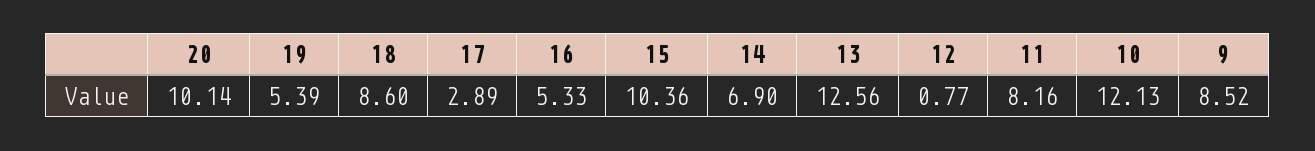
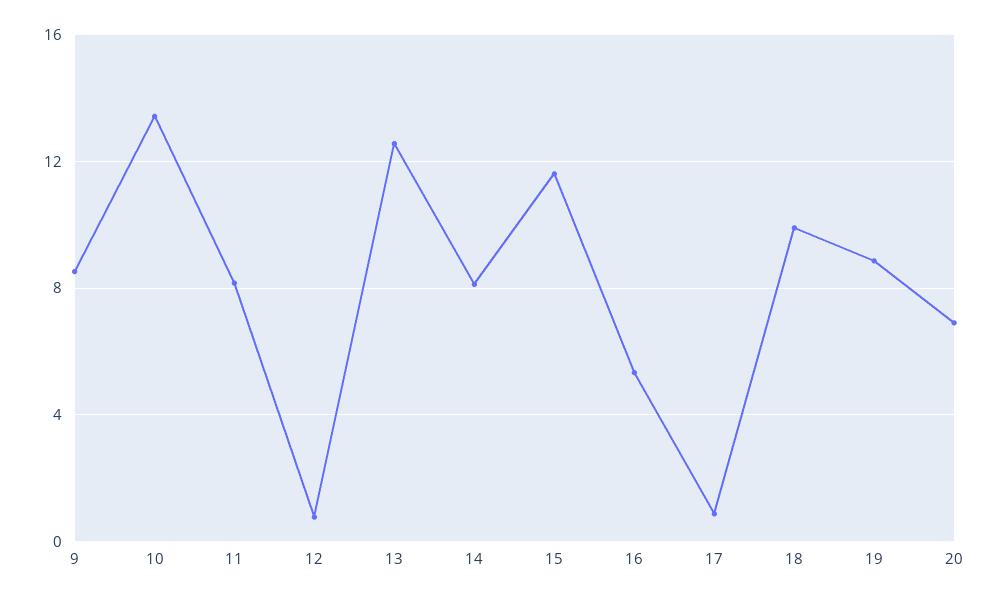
20: 10.14 -> 7
19: 5.39 -> 9
18: 8.6 -> 10
17: 2.89 -> 1
15: 10.36 -> 11.5
14: 6.9 -> 8
10: 12.13 -> 13.5

